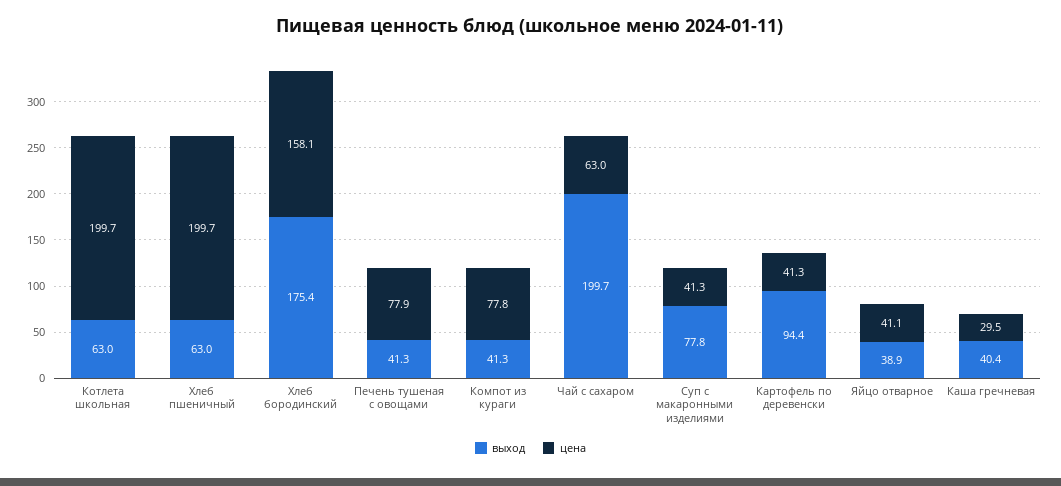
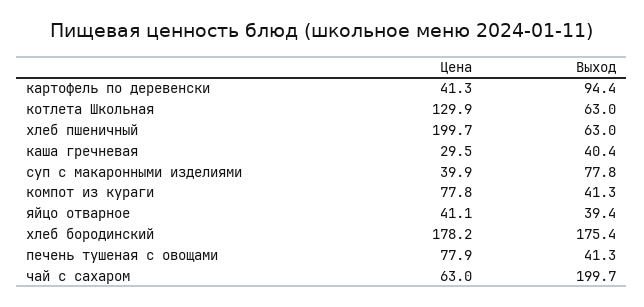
цена, Котлета школьная: 199.7 -> 129.9
цена, Хлеб бородинский: 158.1 -> 178.2
цена, Суп с макаронными изделиями: 41.3 -> 39.9
выход, Яйцо отварное: 38.9 -> 39.4

